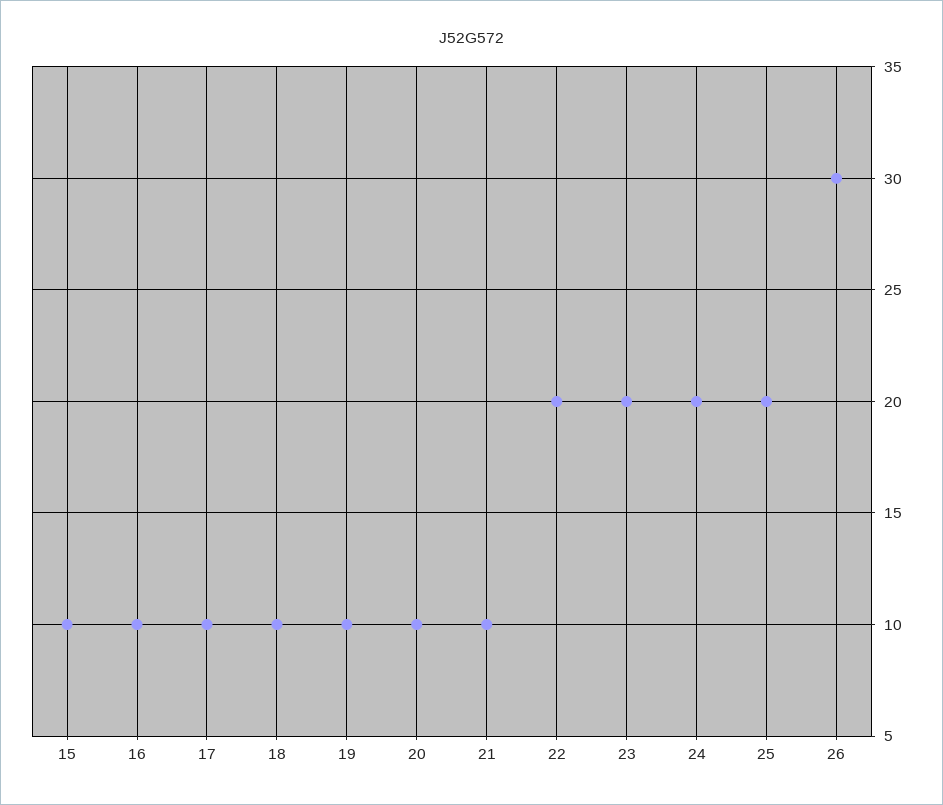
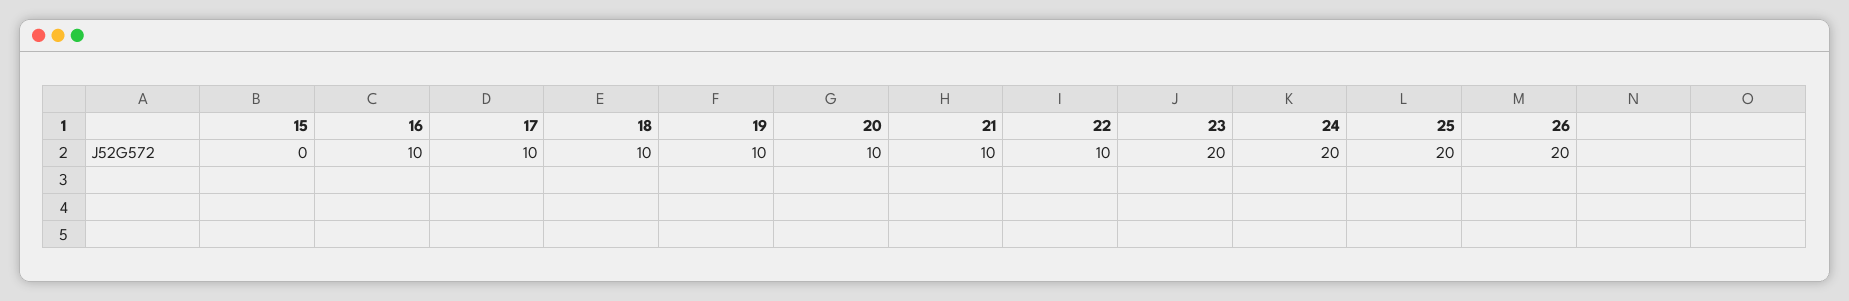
15: 10 -> 0
22: 20 -> 10
26: 30 -> 20

